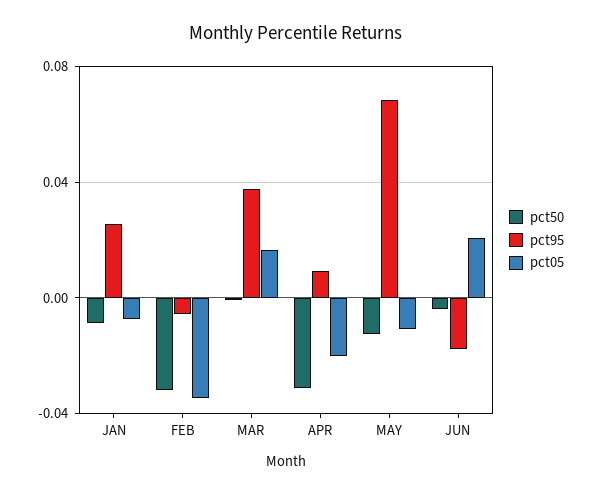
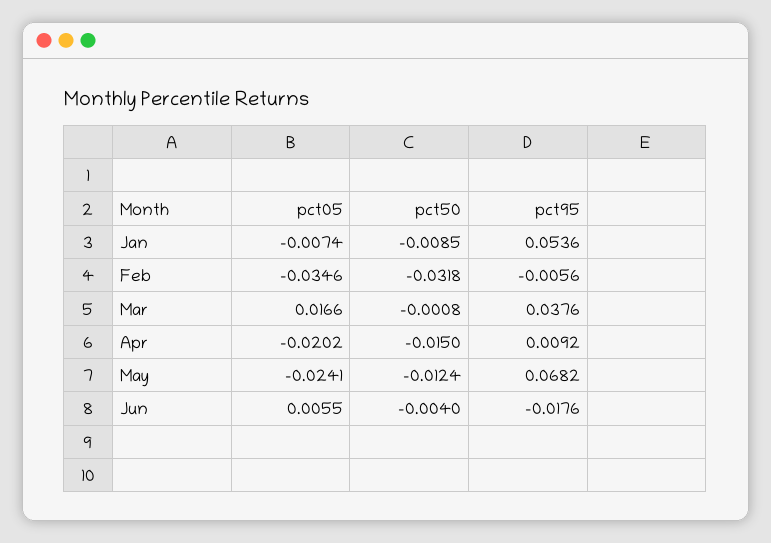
pct95, JAN: 0.025 -> 0.0536
pct50, APR: -0.03 -> -0.015
pct05, MAY: -0.01 -> -0.0241
pct05, JUN: 0.02 -> 0.0055

